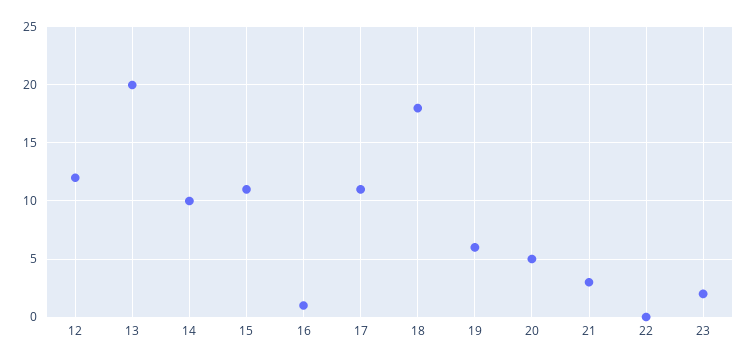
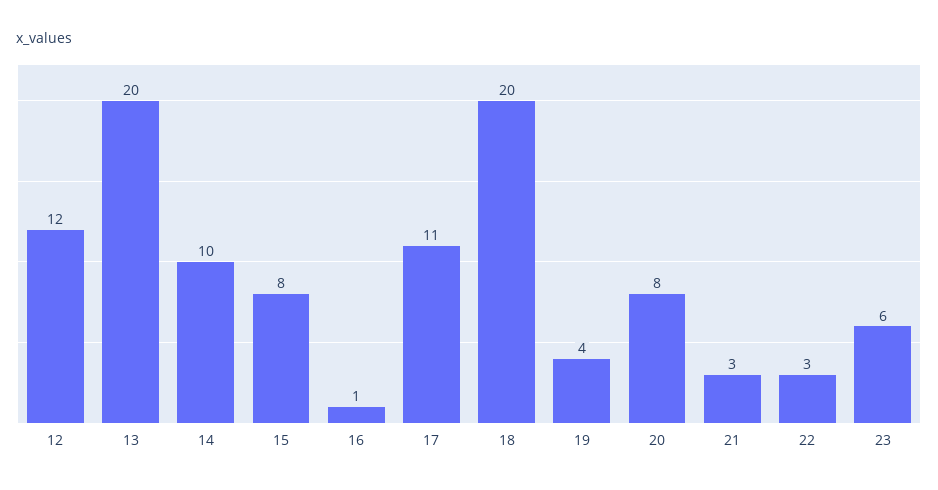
15: 11 -> 8
18: 18 -> 20
19: 6 -> 4
20: 5 -> 8
22: 0 -> 3
23: 2 -> 6

